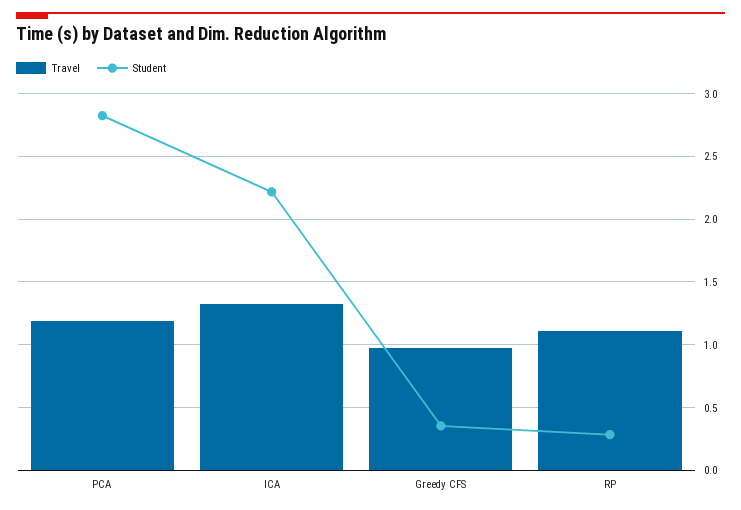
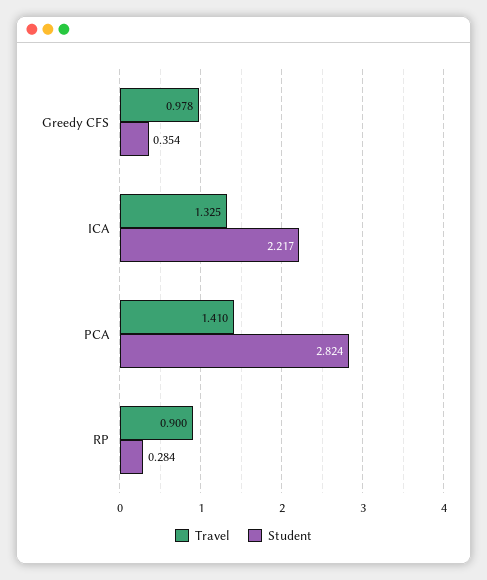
Travel, PCA: 1.2 -> 1.41
Travel, RP: 1.1 -> 0.9

